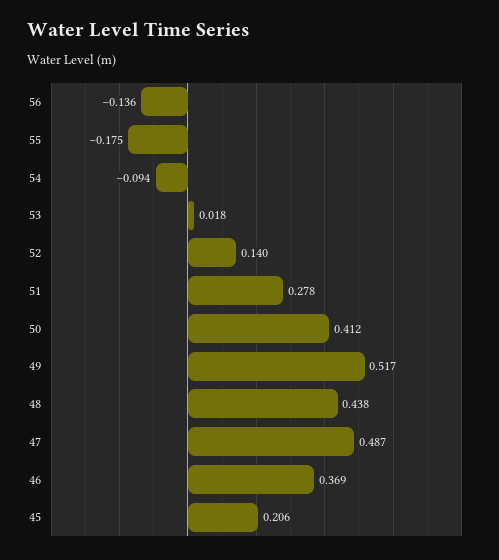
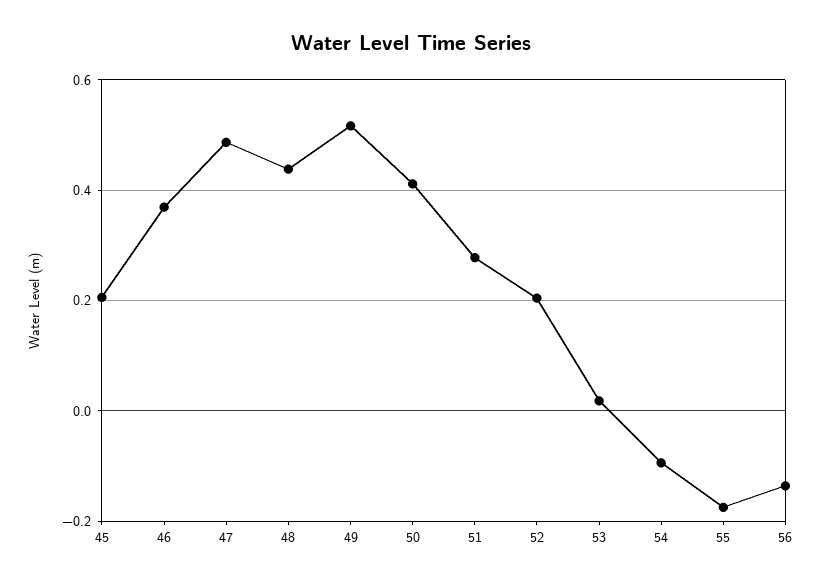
52: 0.14 -> 0.2

